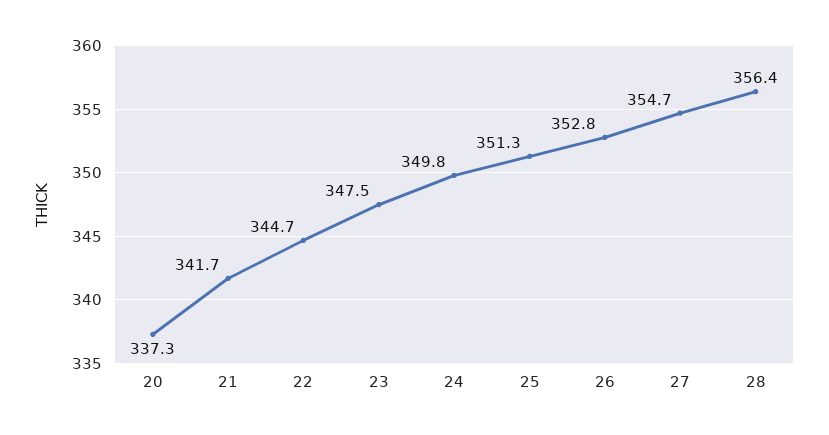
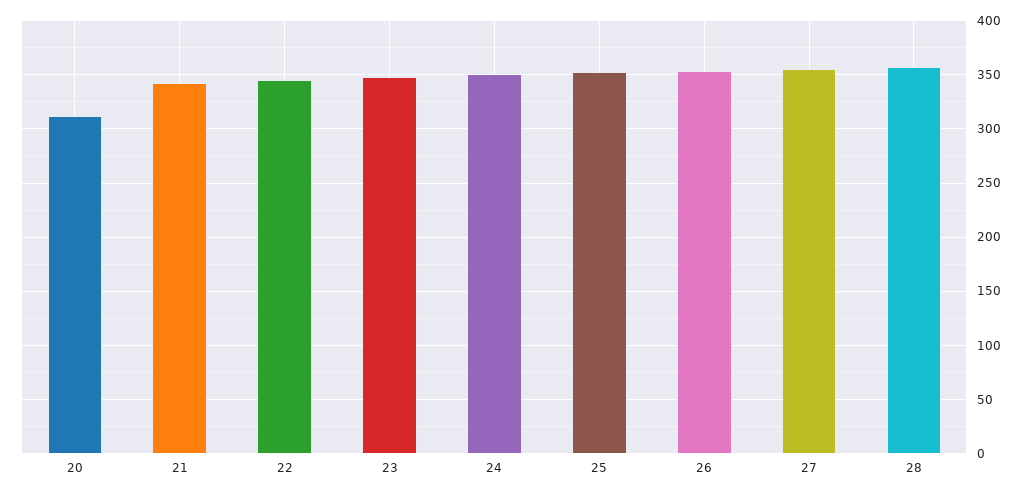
20: 337.3 -> 310

